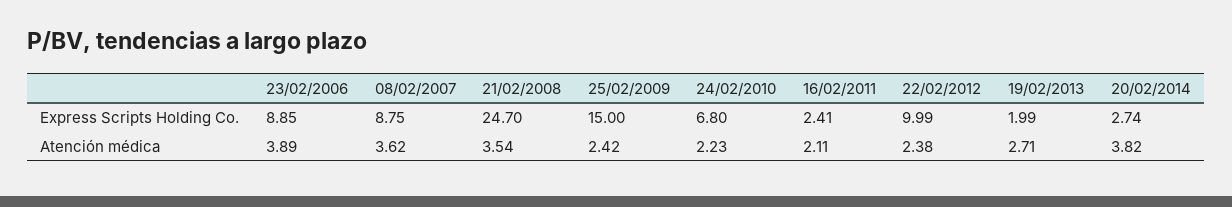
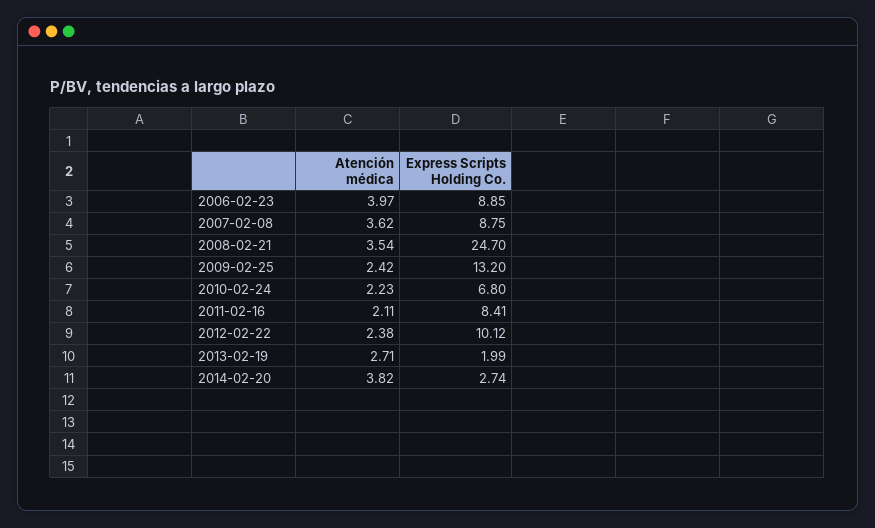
25/02/2009, Express Scripts Holding Co.: 15 -> 13.2
16/02/2011, Express Scripts Holding Co.: 2.41 -> 8.41
22/02/2012, Express Scripts Holding Co.: 9.99 -> 10.12
23/02/2006, Atención médica: 3.89 -> 3.97

